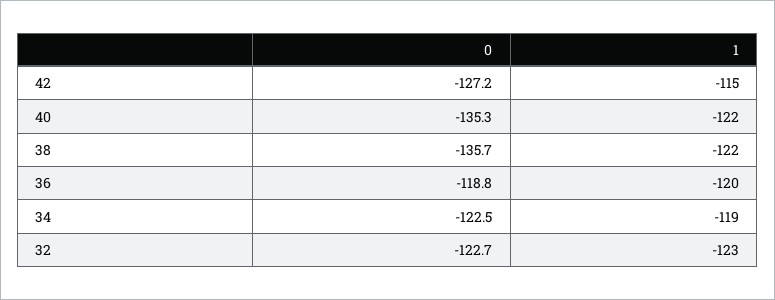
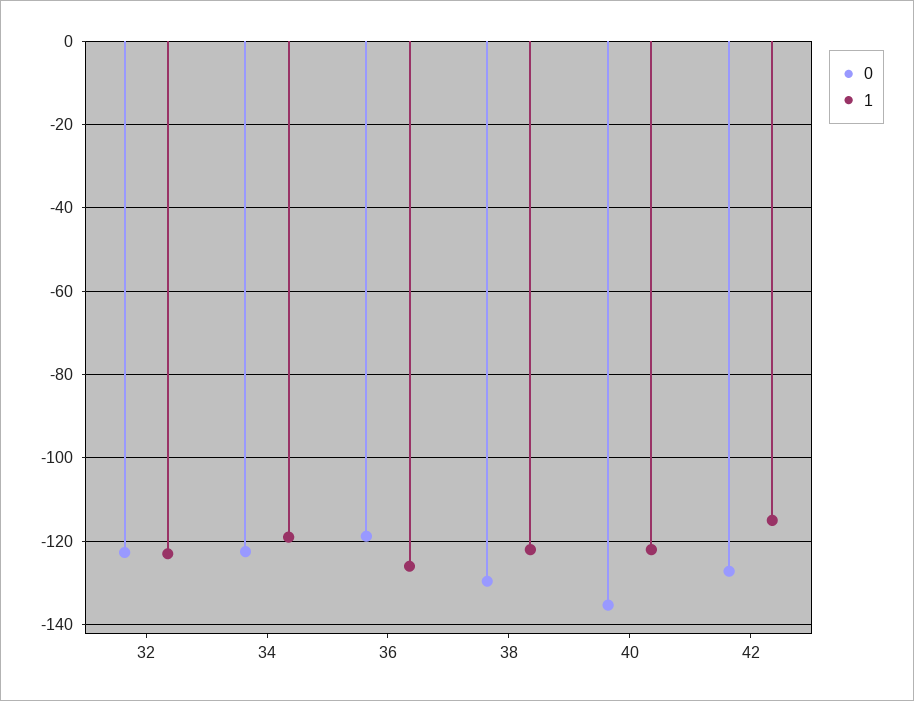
0, 38: -135.7 -> -130
1, 36: -120 -> -126

